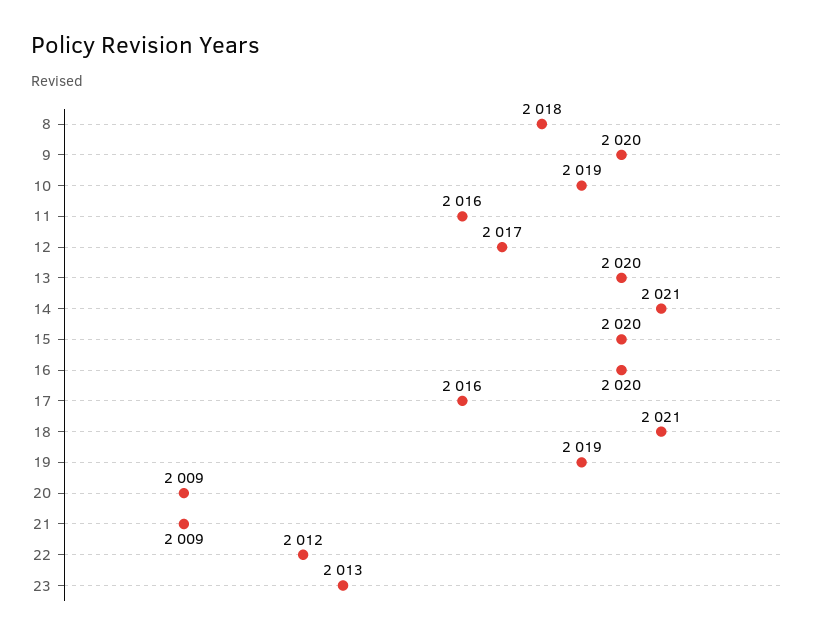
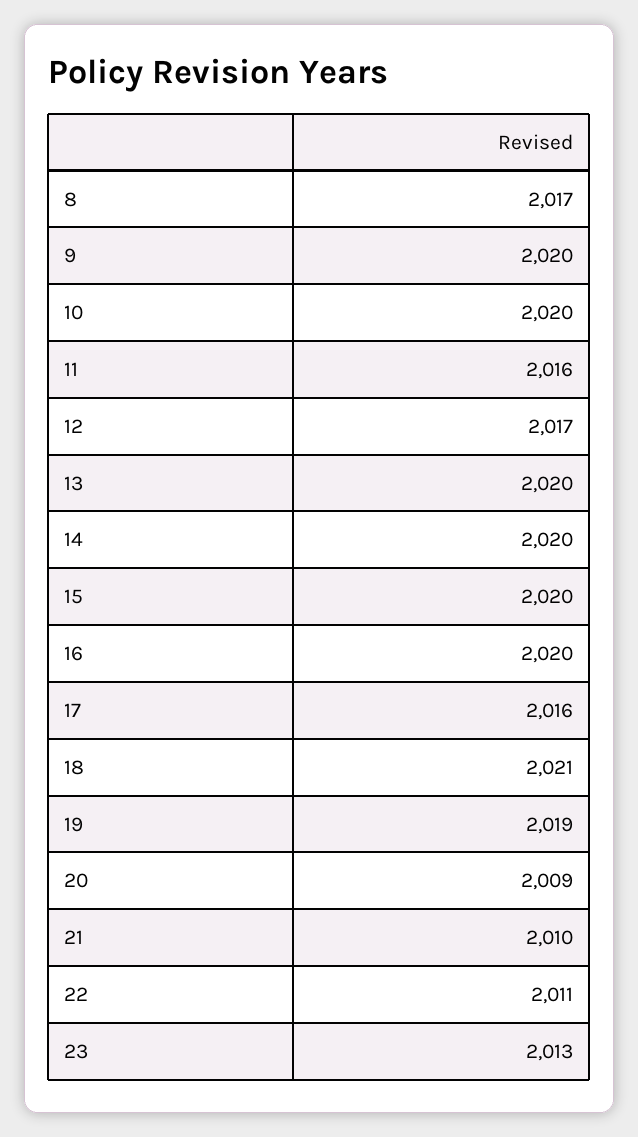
8: 2018 -> 2017
10: 2019 -> 2020
14: 2021 -> 2020
21: 2009 -> 2010
22: 2012 -> 2011

